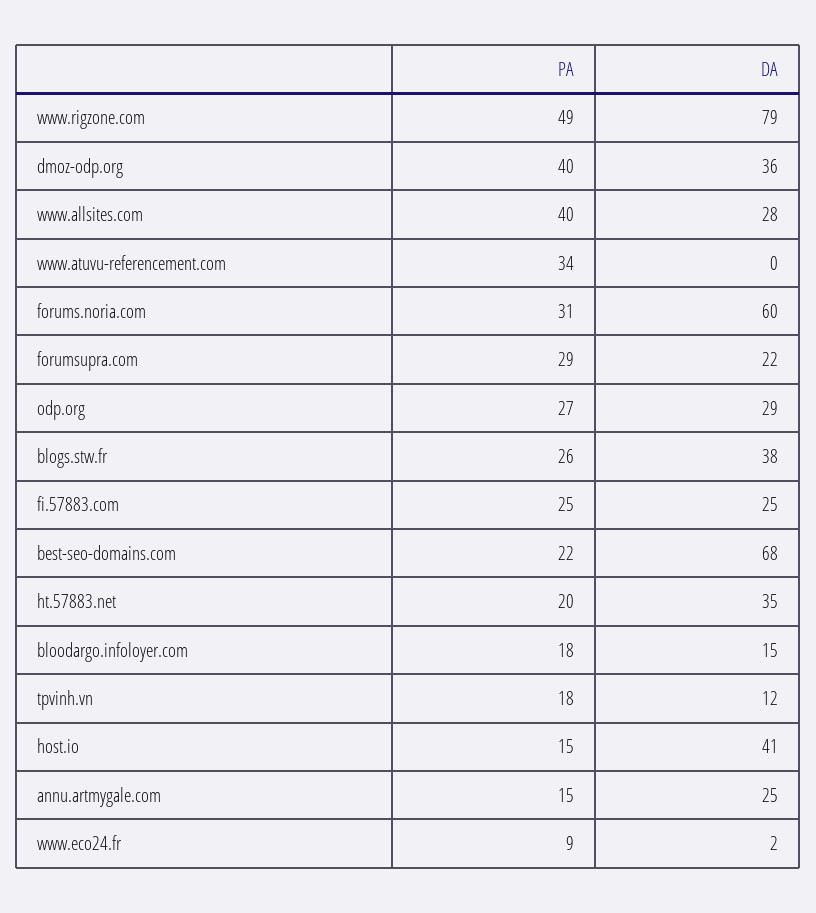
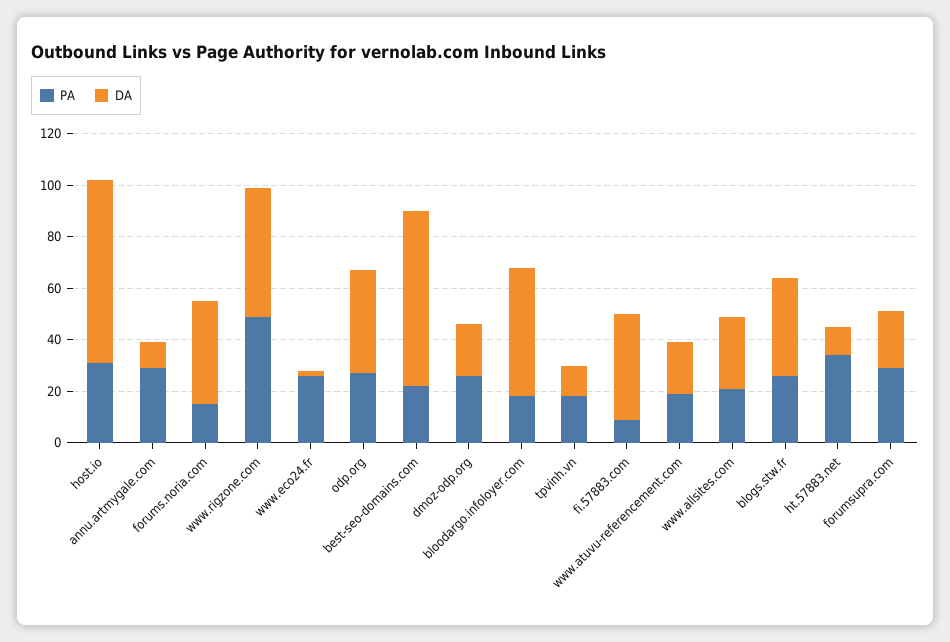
DA, www.rigzone.com: 79 -> 50
PA, dmoz-odp.org: 40 -> 25
DA, dmoz-odp.org: 36 -> 20
PA, www.allsites.com: 40 -> 20
PA, www.atuvu-referencement.com: 34 -> 20
DA, www.atuvu-referencement.com: 0 -> 20
PA, forums.noria.com: 31 -> 15
DA, forums.noria.com: 60 -> 40
DA, odp.org: 29 -> 40
PA, fi.57883.com: 25 -> 10
DA, fi.57883.com: 25 -> 40
PA, ht.57883.net: 20 -> 35
DA, ht.57883.net: 35 -> 10
DA, bloodargo.infoloyer.com: 15 -> 50
PA, host.io: 15 -> 30
DA, host.io: 41 -> 70
PA, annu.artmygale.com: 15 -> 30
DA, annu.artmygale.com: 25 -> 10
PA, www.eco24.fr: 9 -> 25

